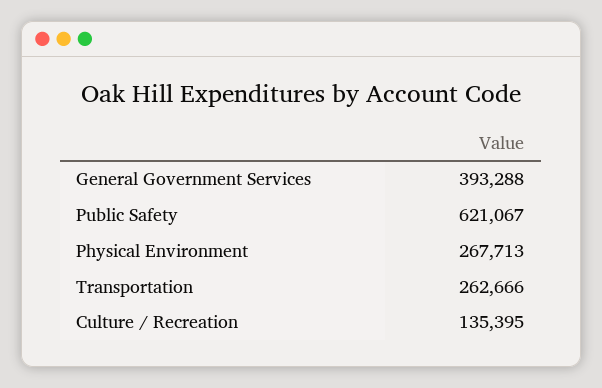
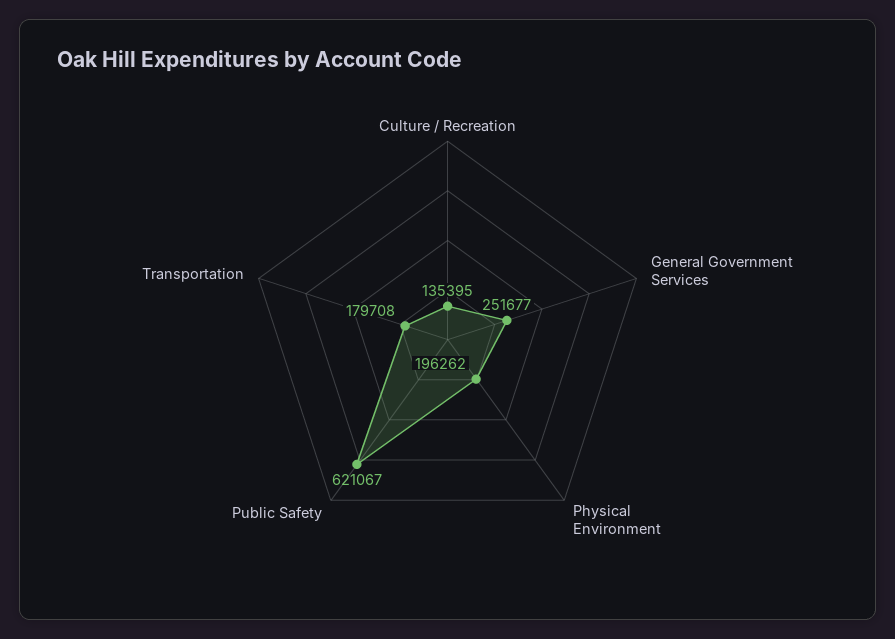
General Government Services: 393288 -> 251677
Physical Environment: 267713 -> 196262
Transportation: 262666 -> 179708

